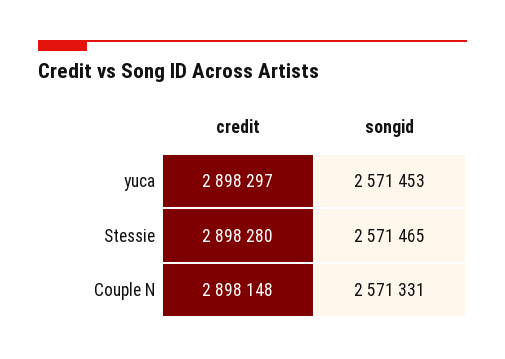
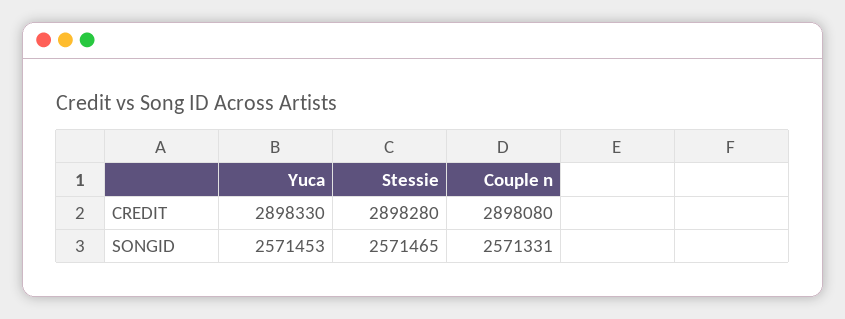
credit, yuca: 2898297 -> 2898330
credit, Couple N: 2898148 -> 2898080

